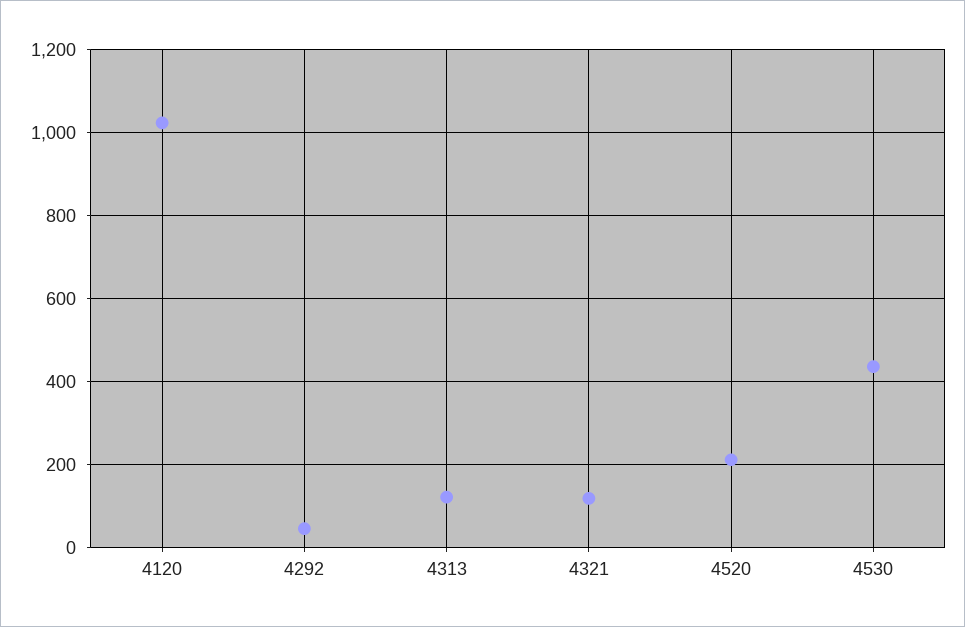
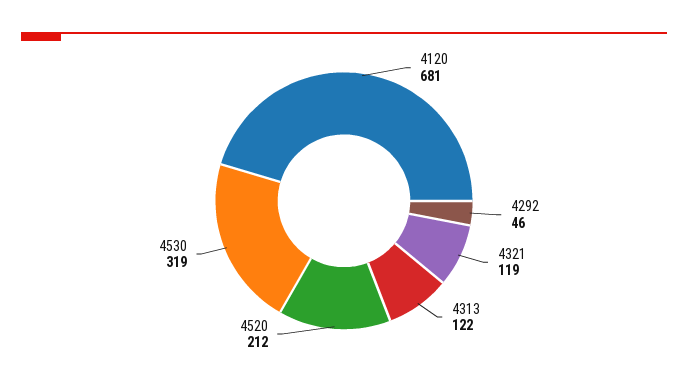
4120: 1020 -> 681
4530: 440 -> 319

